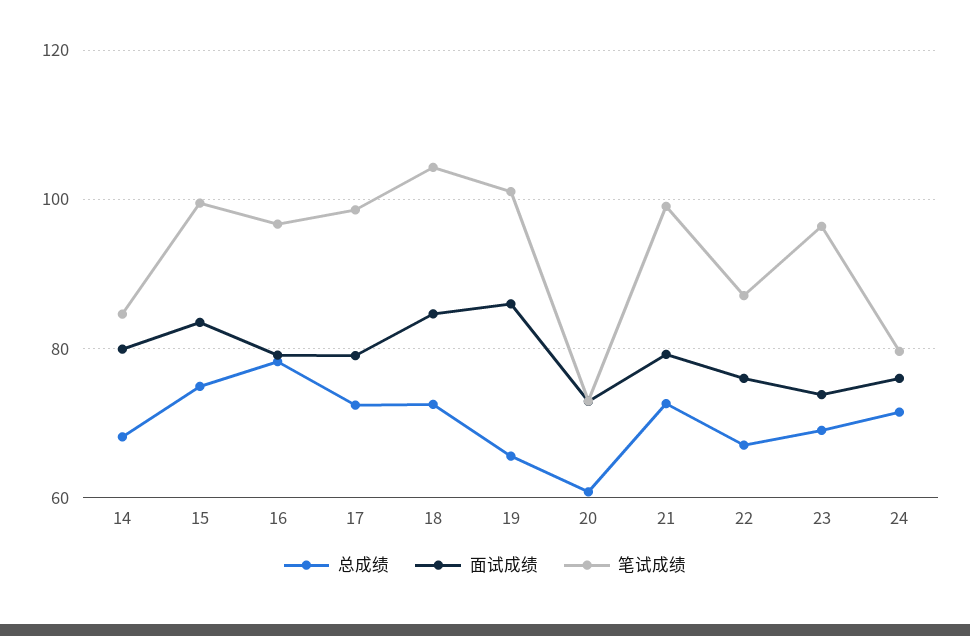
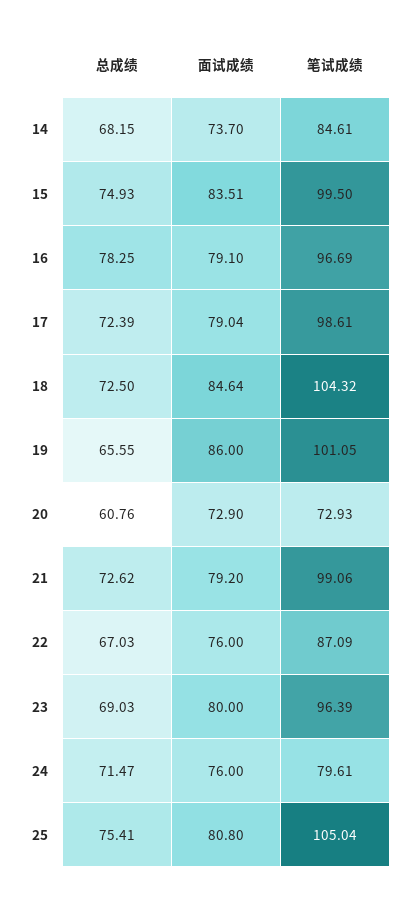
面试成绩, 14: 80 -> 73.7
面试成绩, 23: 74 -> 80
总成绩, 25: none -> 75.41
面试成绩, 25: none -> 80.8
笔试成绩, 25: none -> 105.04

